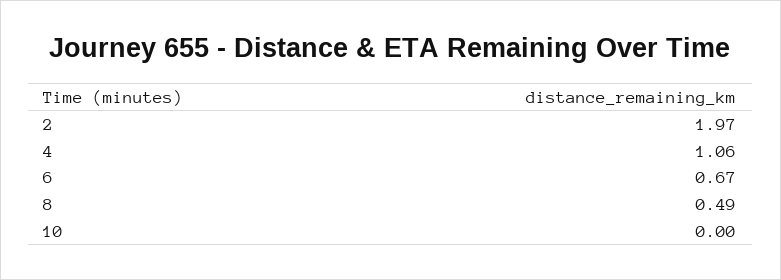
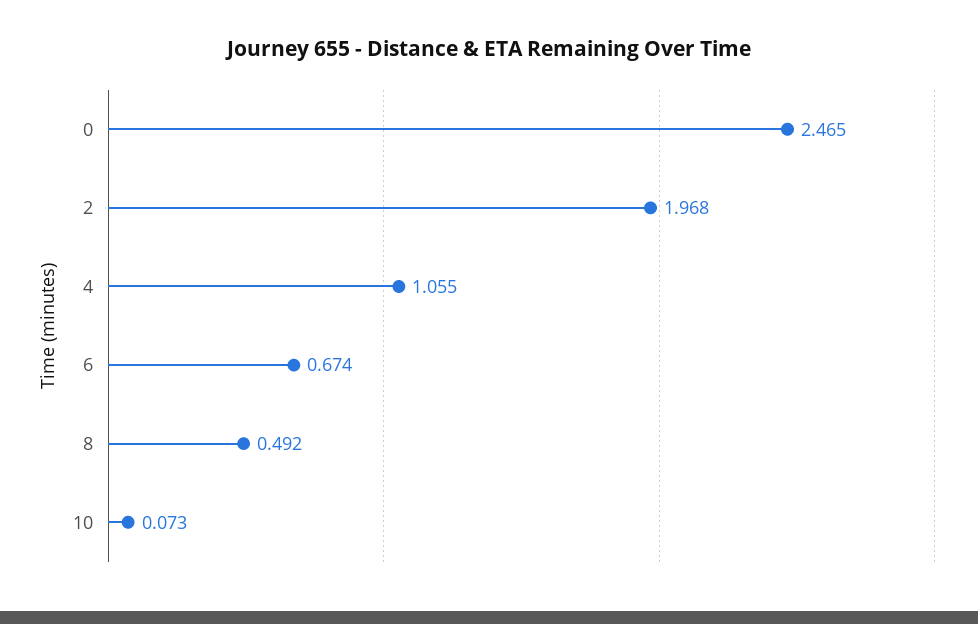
10: 0 -> 0.073
0: none -> 2.465

